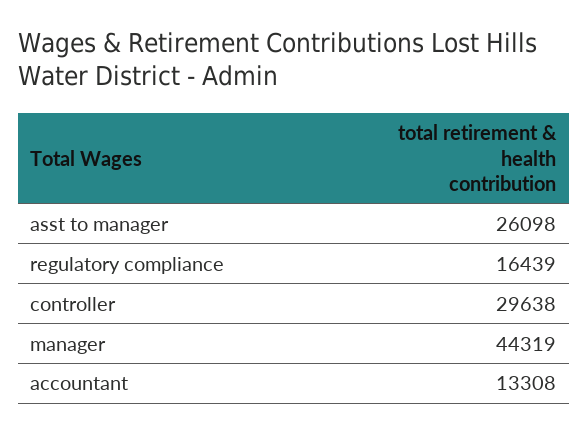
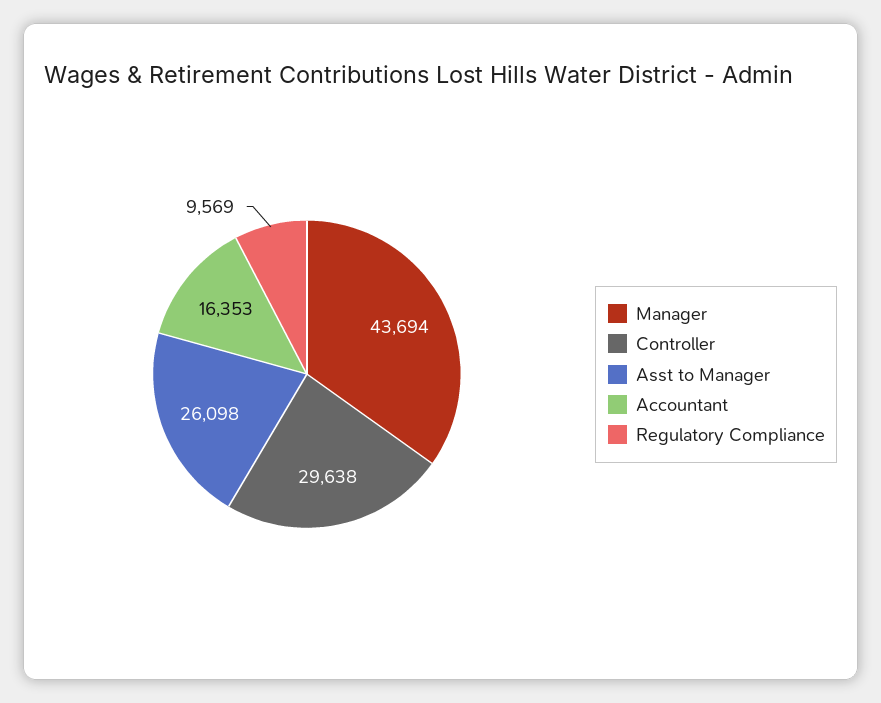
regulatory compliance: 16439 -> 9569
manager: 44319 -> 43694
accountant: 13308 -> 16353

